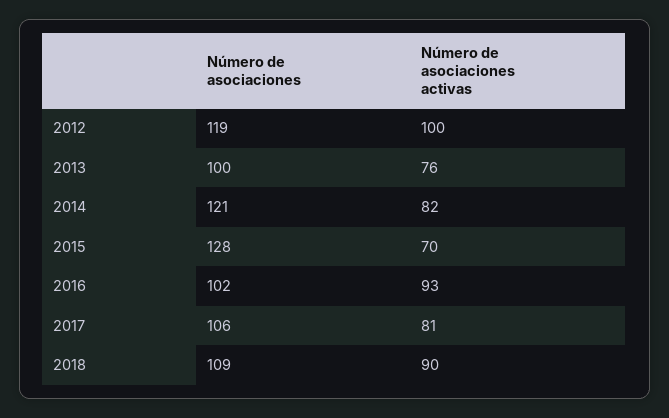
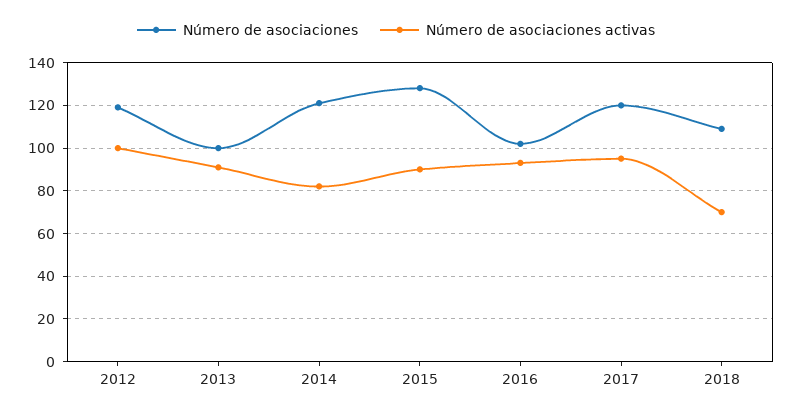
Número de asociaciones activas, 2013: 76 -> 90
Número de asociaciones activas, 2015: 70 -> 90
Número de asociaciones, 2017: 106 -> 120
Número de asociaciones activas, 2017: 81 -> 95
Número de asociaciones activas, 2018: 90 -> 70

